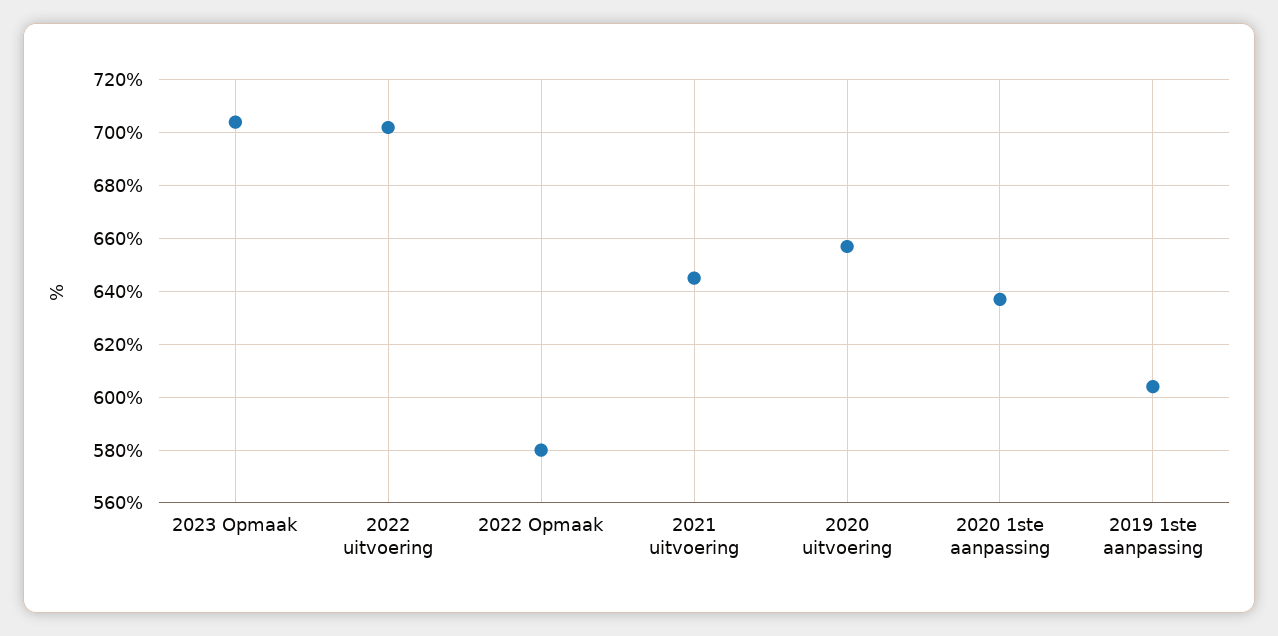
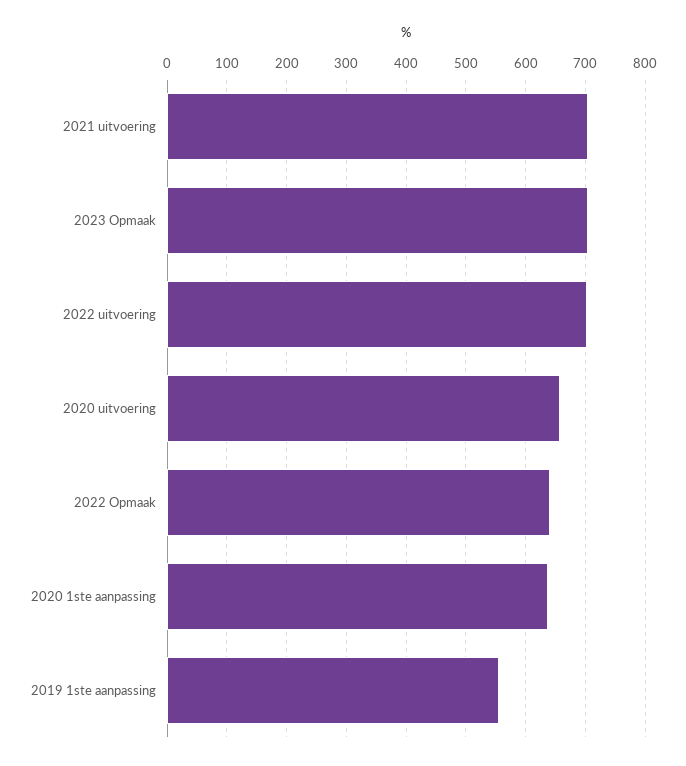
2022 Opmaak: 580 -> 640
2021 uitvoering: 645 -> 700
2019 1ste aanpassing: 605 -> 560

